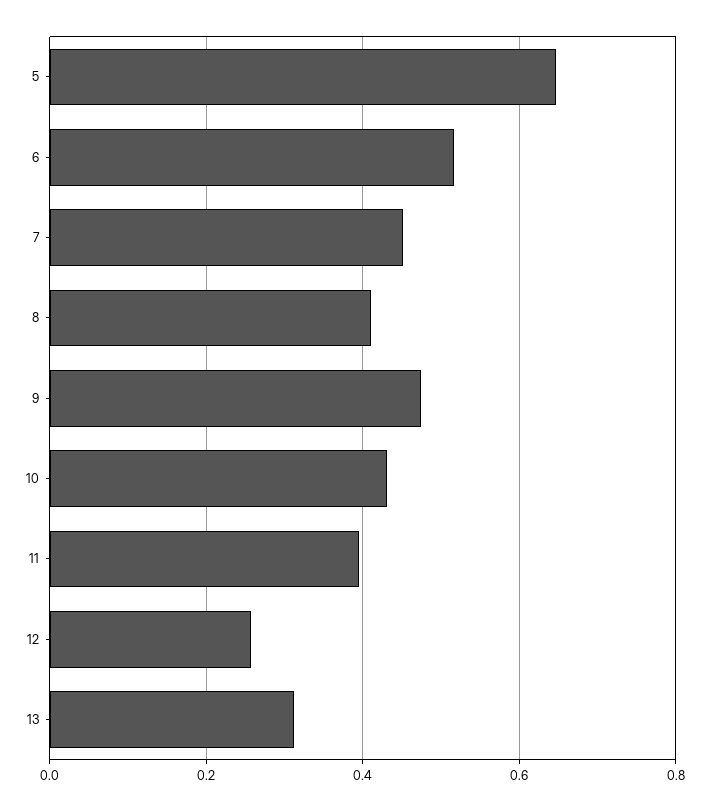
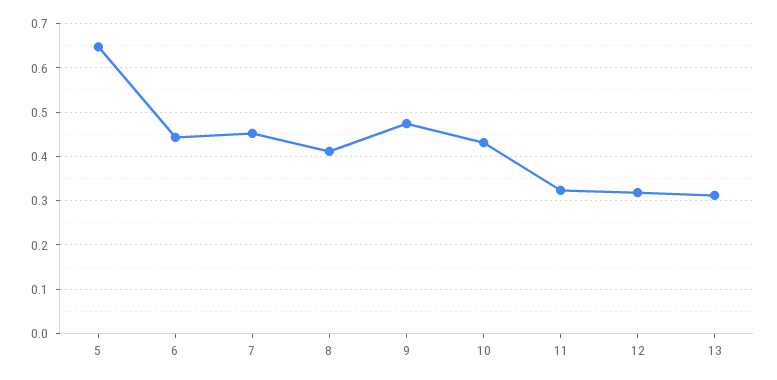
6: 0.52 -> 0.44
11: 0.4 -> 0.32
12: 0.26 -> 0.32

